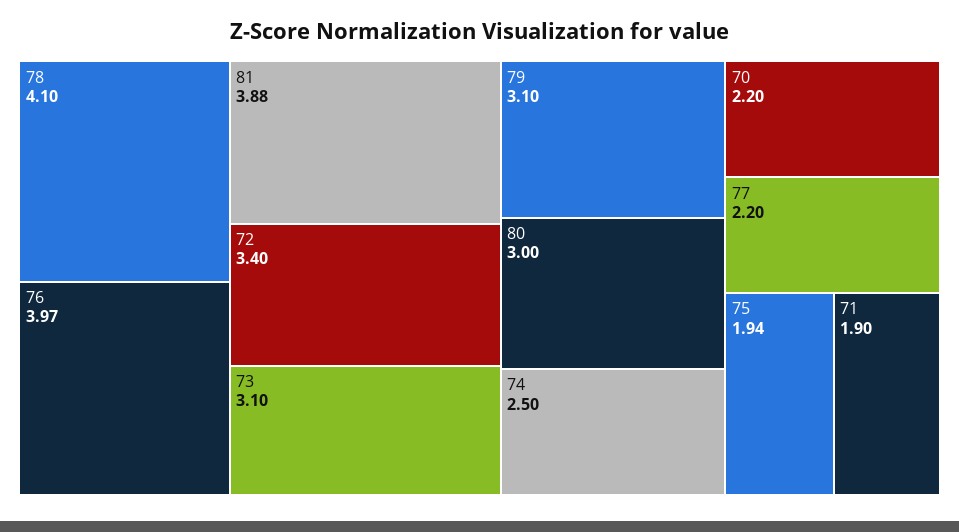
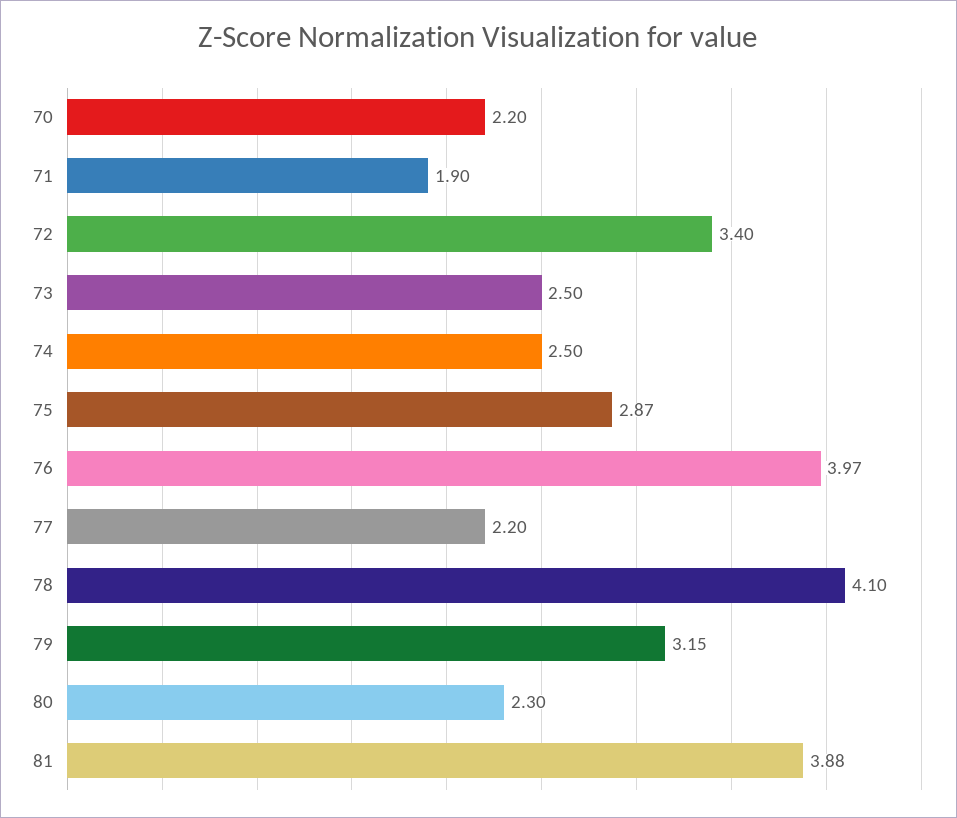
73: 3.1 -> 2.5
79: 3.1 -> 3.15
80: 3 -> 2.3
75: 1.94 -> 2.87

